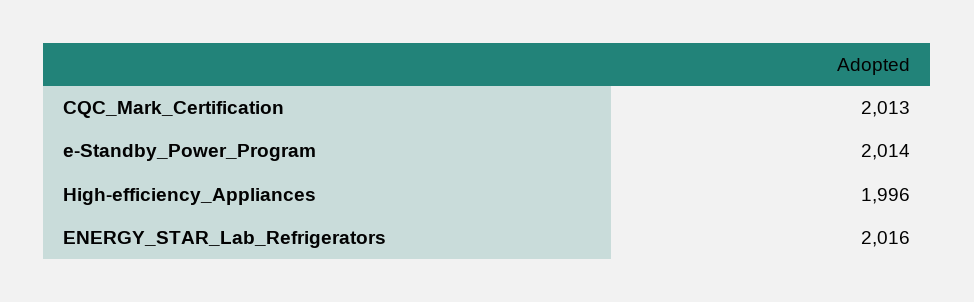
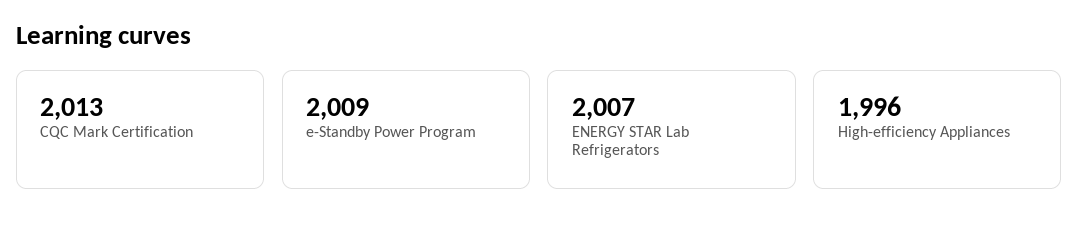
e-Standby_Power_Program: 2014 -> 2009
ENERGY_STAR_Lab_Refrigerators: 2016 -> 2007

